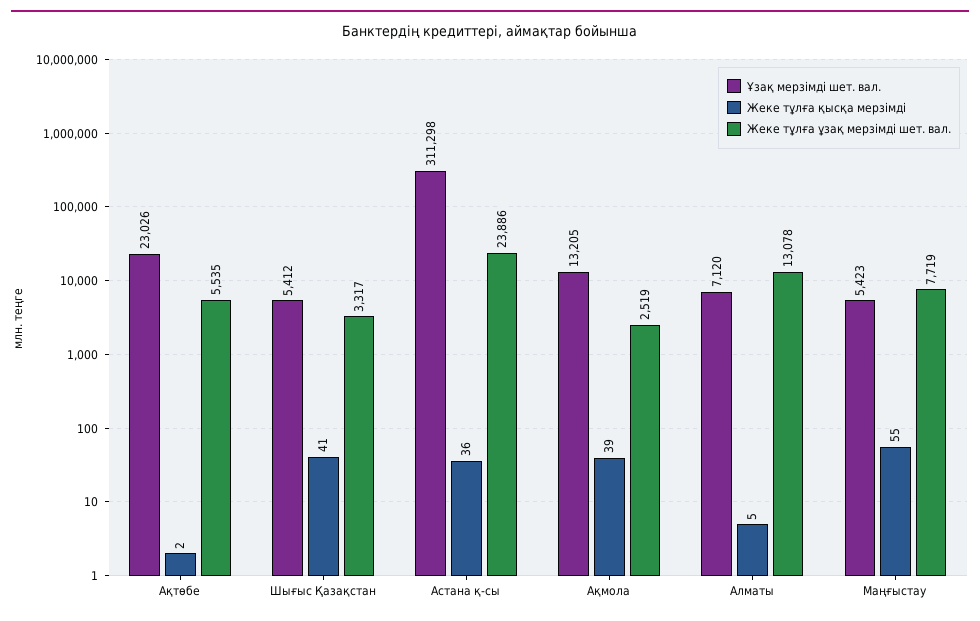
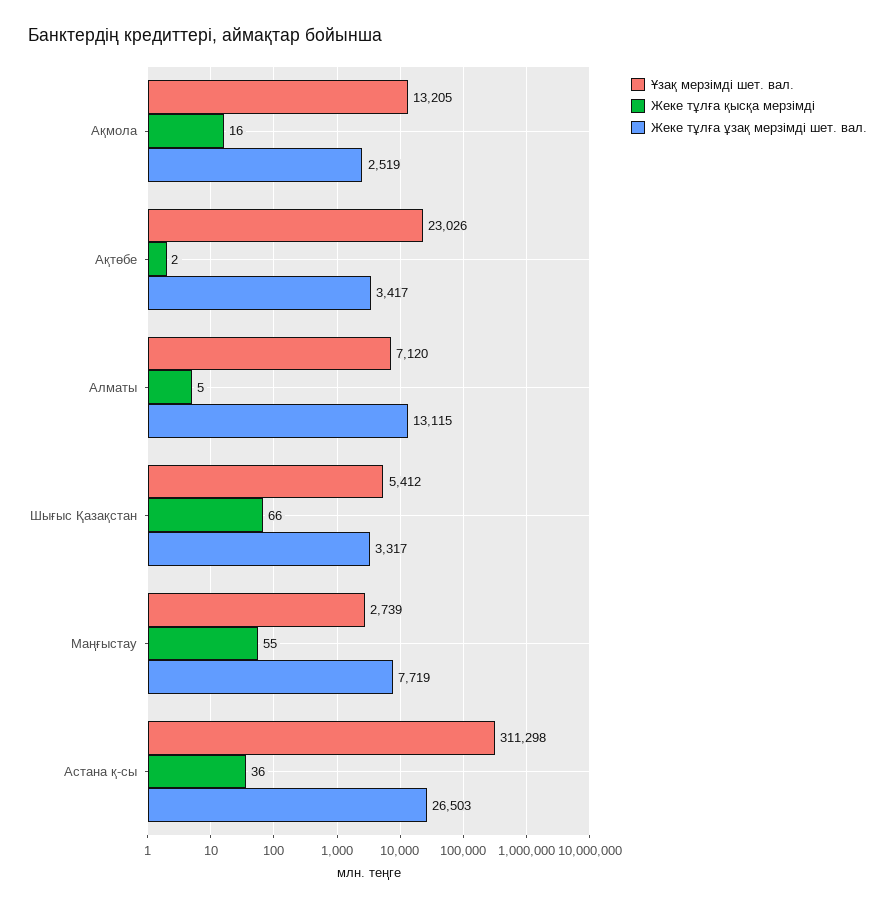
Жеке тұлға ұзақ мерзімді шет. вал., Ақтөбе: 5535 -> 3417
Жеке тұлға қысқа мерзімді, Шығыс Қазақстан: 41 -> 66
Жеке тұлға ұзақ мерзімді шет. вал., Астана қ-сы: 23886 -> 26503
Жеке тұлға қысқа мерзімді, Ақмола: 39 -> 16
Жеке тұлға ұзақ мерзімді шет. вал., Алматы: 13078 -> 13115
Ұзақ мерзімді шет. вал., Маңғыстау: 5423 -> 2739

